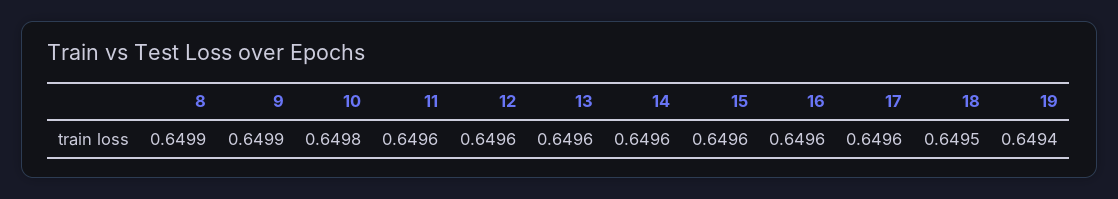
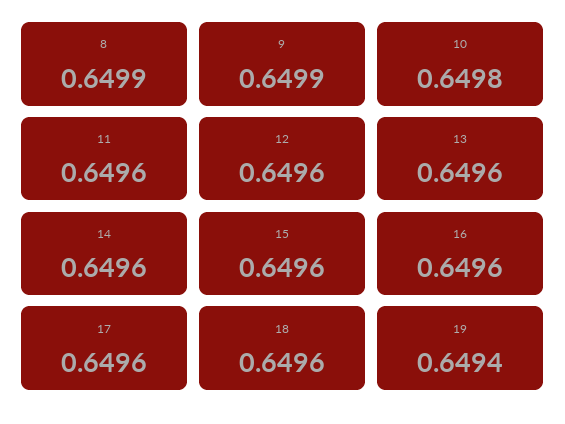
18: 0.6495 -> 0.6496

